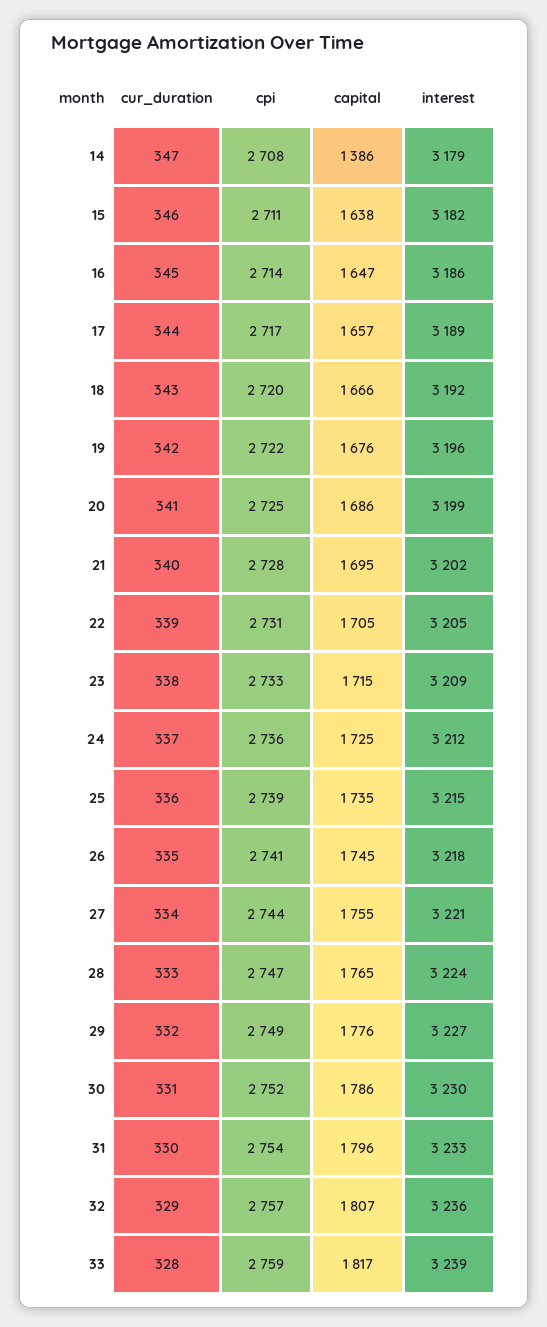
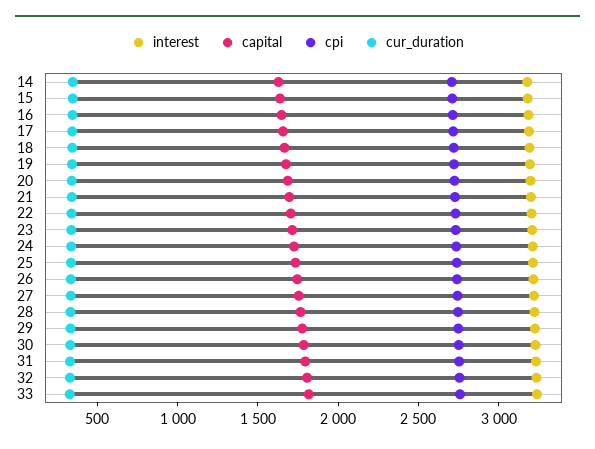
capital, 14: 1386 -> 1600

